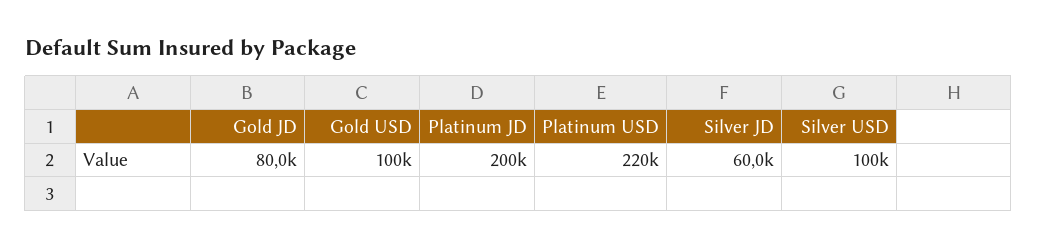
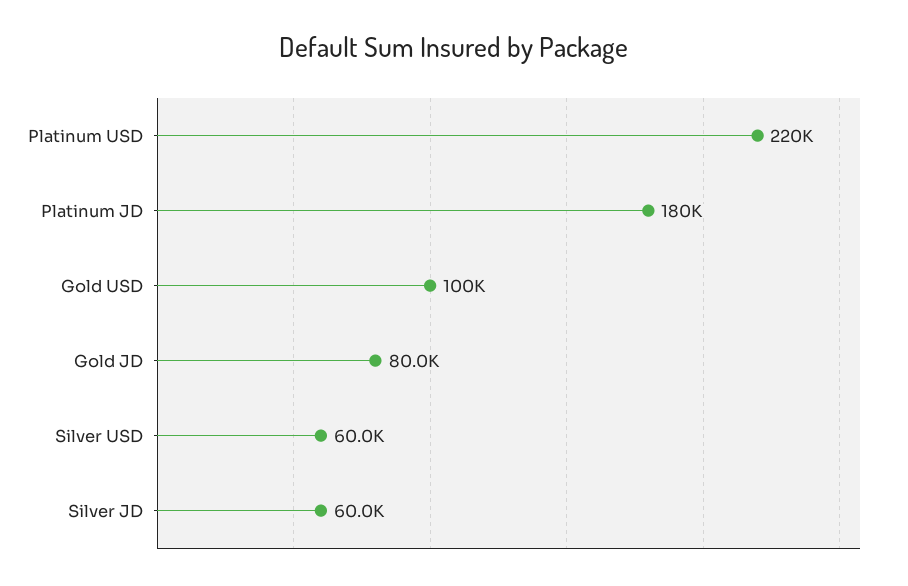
Platinum JD: 200000 -> 180000
Silver USD: 100000 -> 60000

